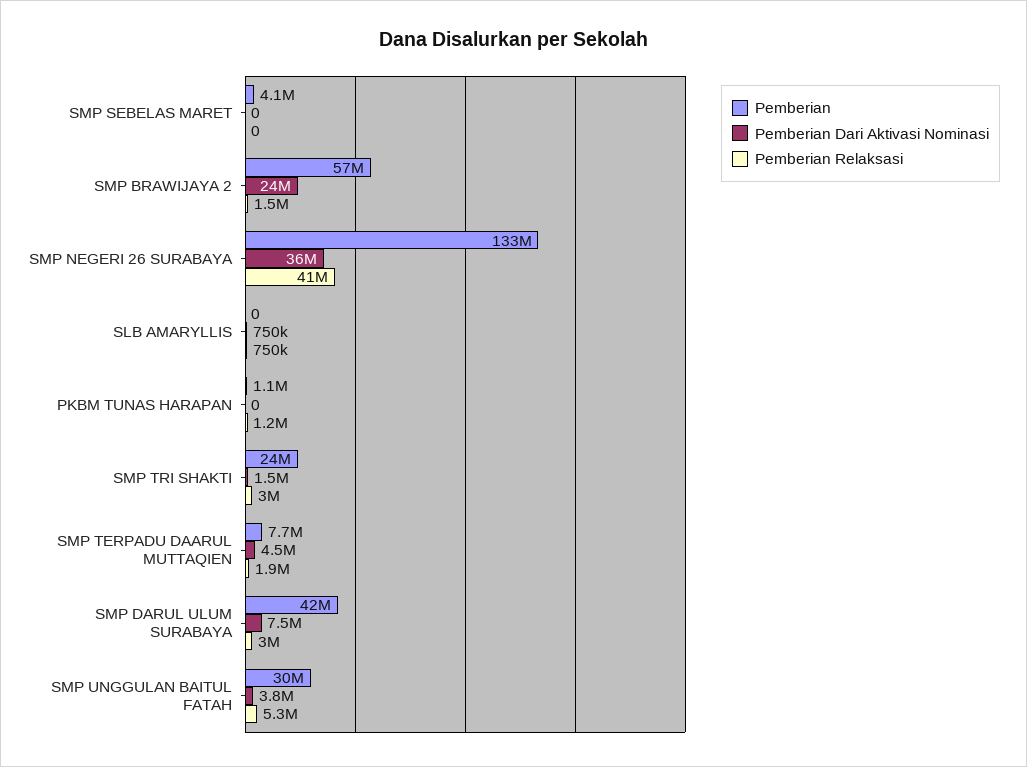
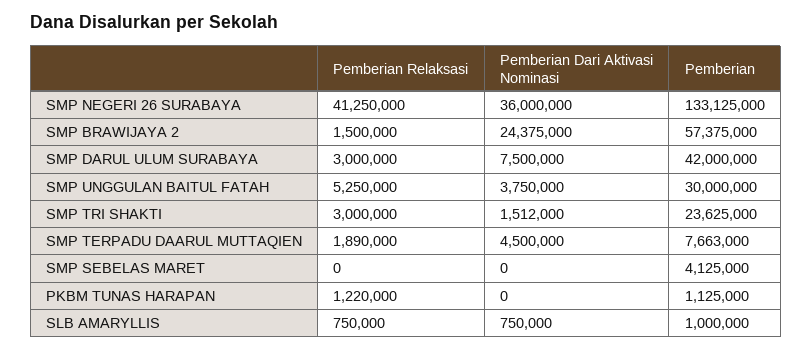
Pemberian, SLB AMARYLLIS: 0 -> 1000000

